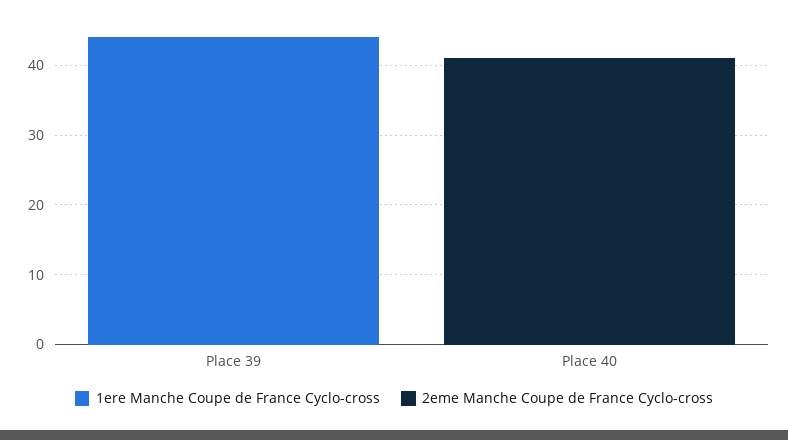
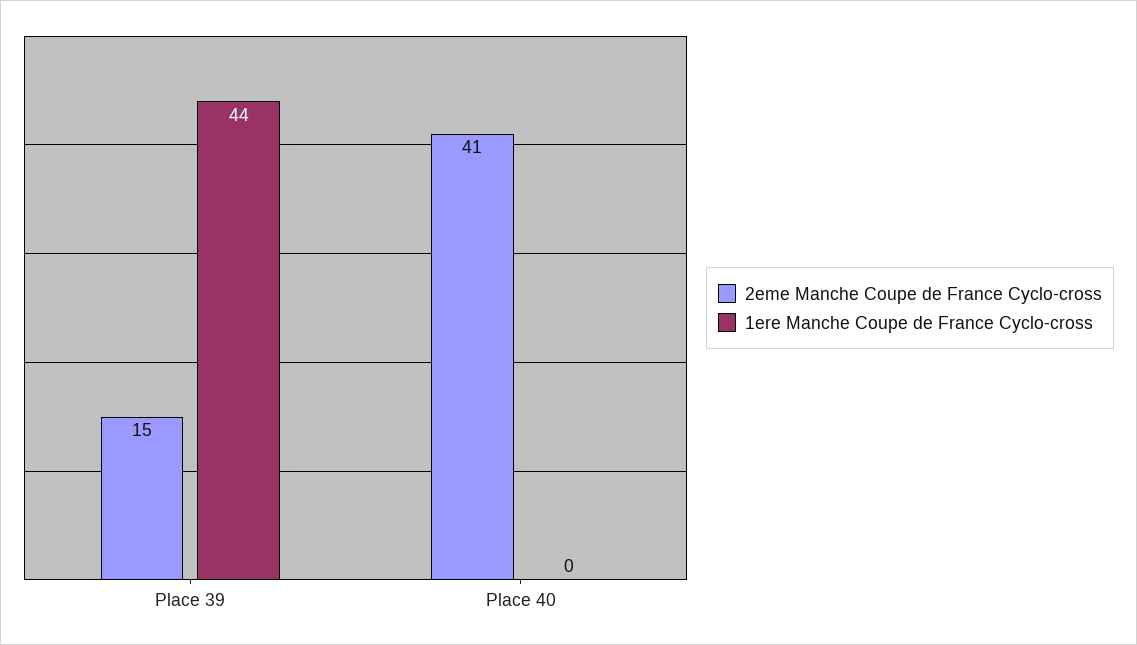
2eme Manche Coupe de France Cyclo-cross, Place 39: 0 -> 15

